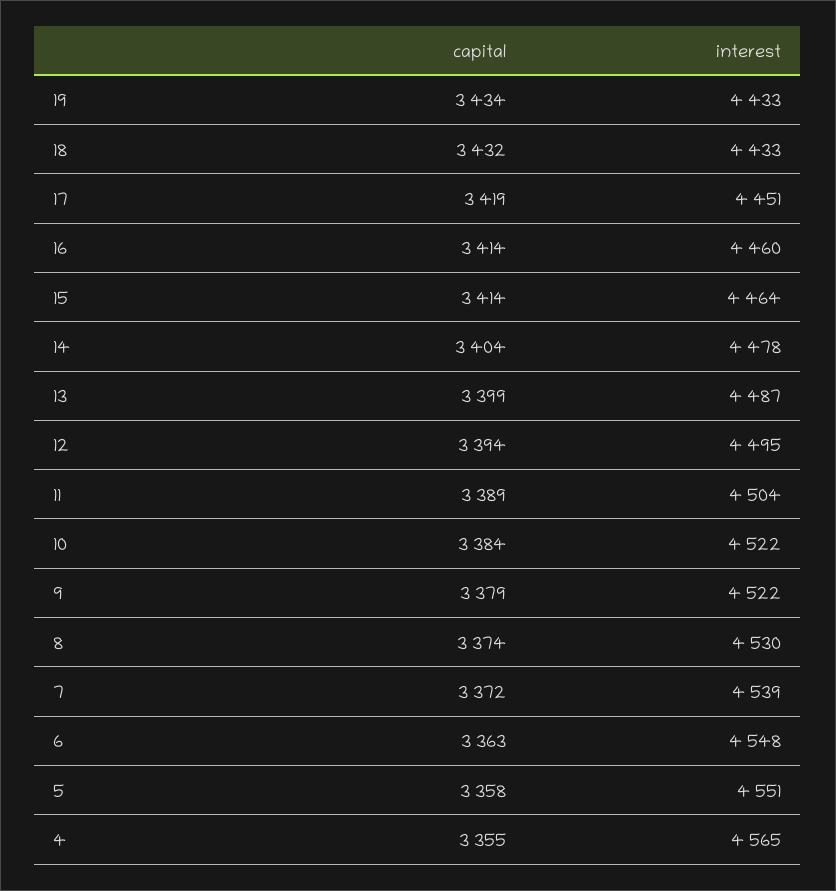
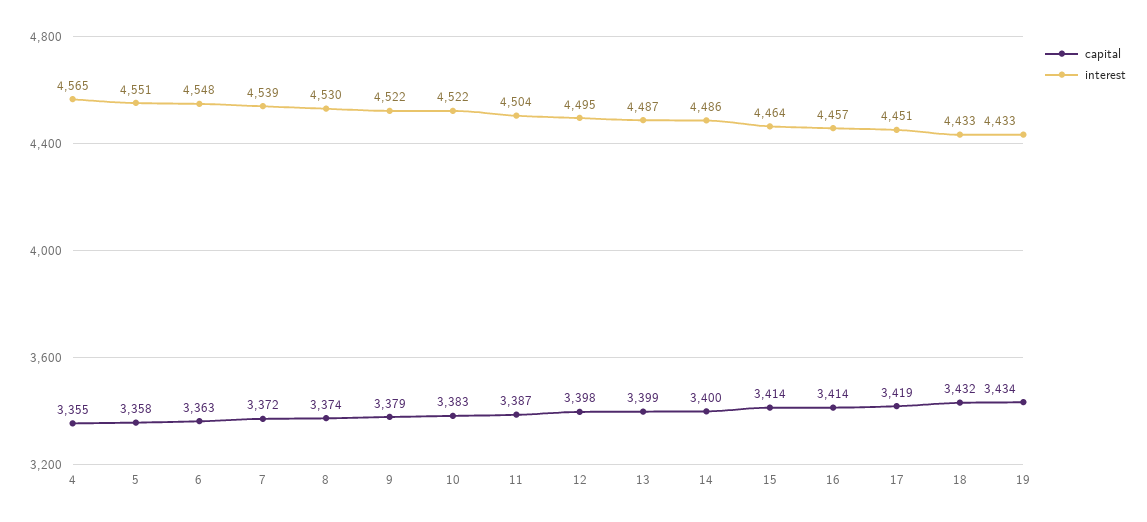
interest, 16: 4460 -> 4457
capital, 14: 3404 -> 3400
interest, 14: 4478 -> 4486
capital, 12: 3394 -> 3398
capital, 11: 3389 -> 3387
capital, 10: 3384 -> 3383

